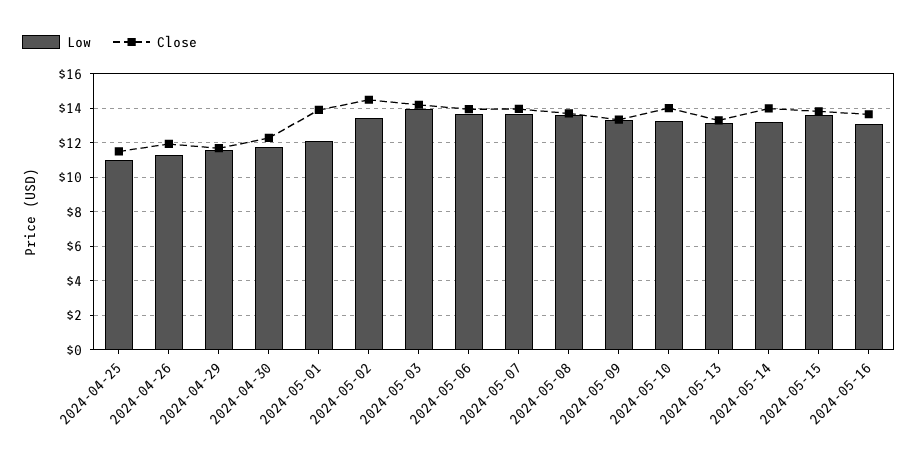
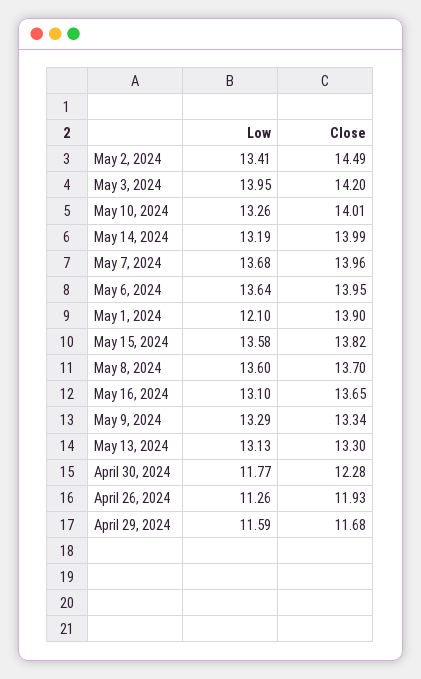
Low, 2024-04-25: 11 -> none
Close, 2024-04-25: 11.5 -> none

